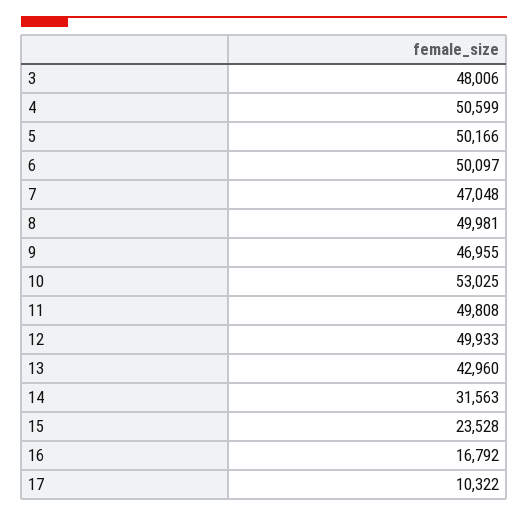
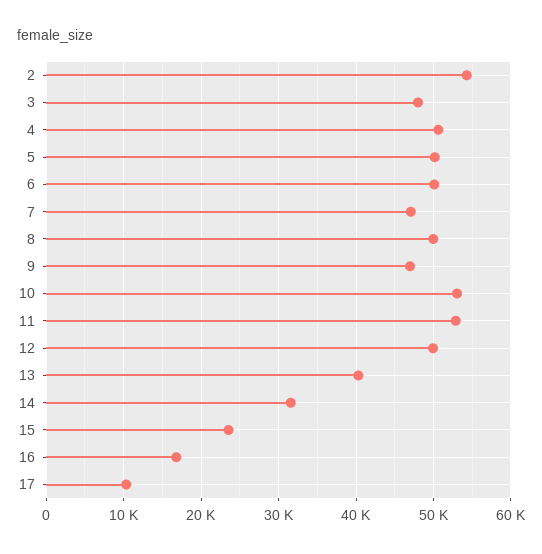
11: 49808 -> 53000
13: 42960 -> 40000
2: none -> 54000

